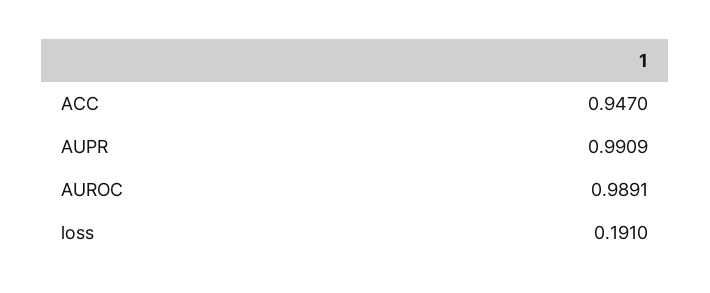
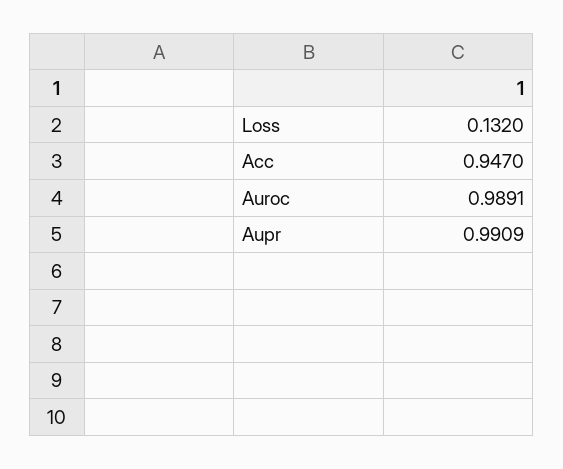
loss: 0.191 -> 0.132

